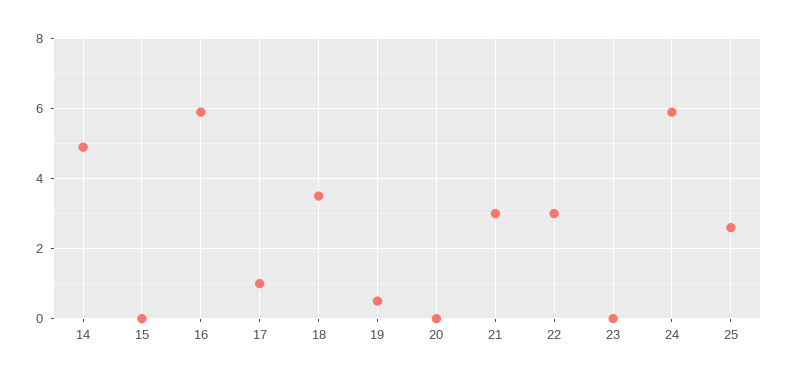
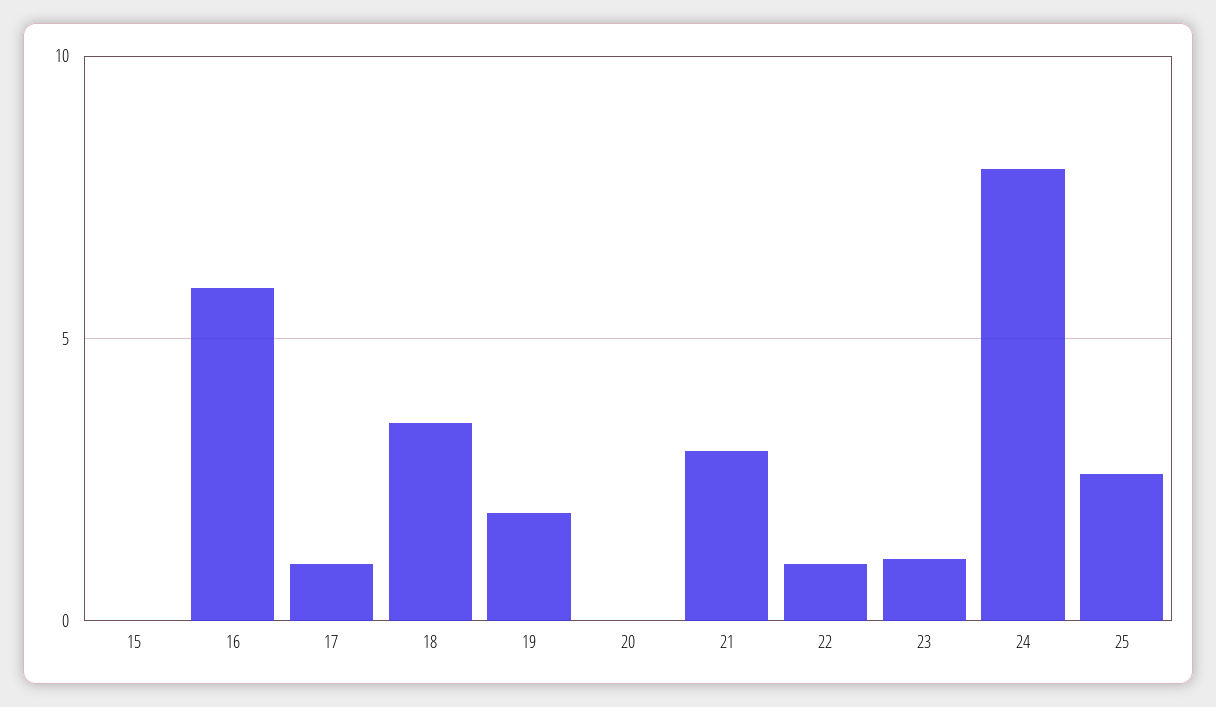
14: 5 -> none
19: 0.5 -> 2
22: 3 -> 1
23: 0 -> 1
24: 6 -> 8

